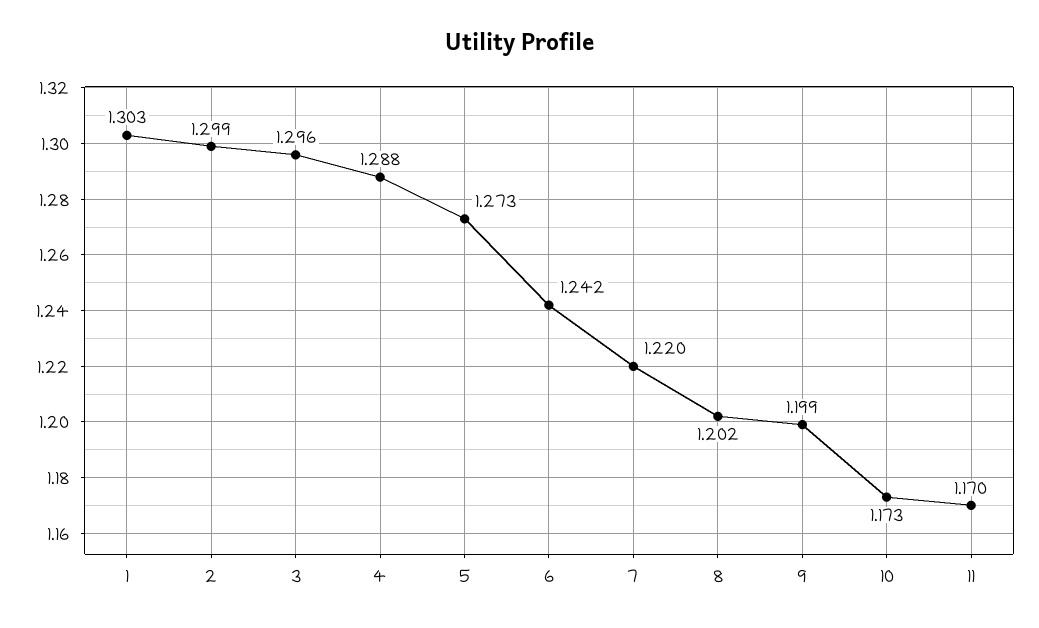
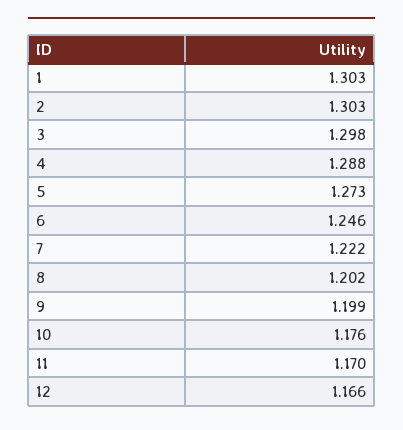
2: 1.299 -> 1.303
3: 1.296 -> 1.298
6: 1.242 -> 1.246
7: 1.22 -> 1.222
10: 1.173 -> 1.176
12: none -> 1.166

